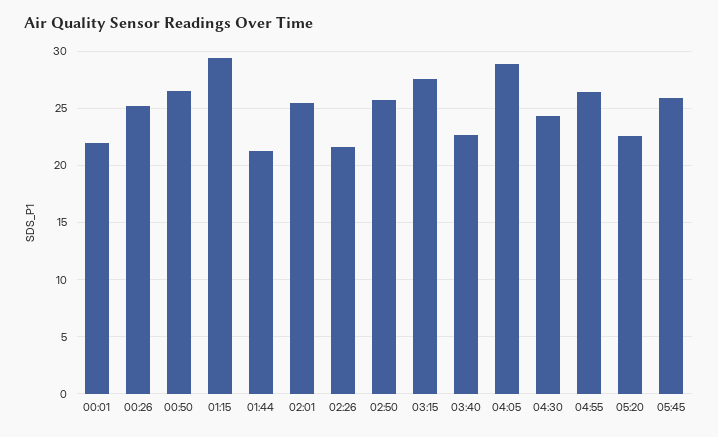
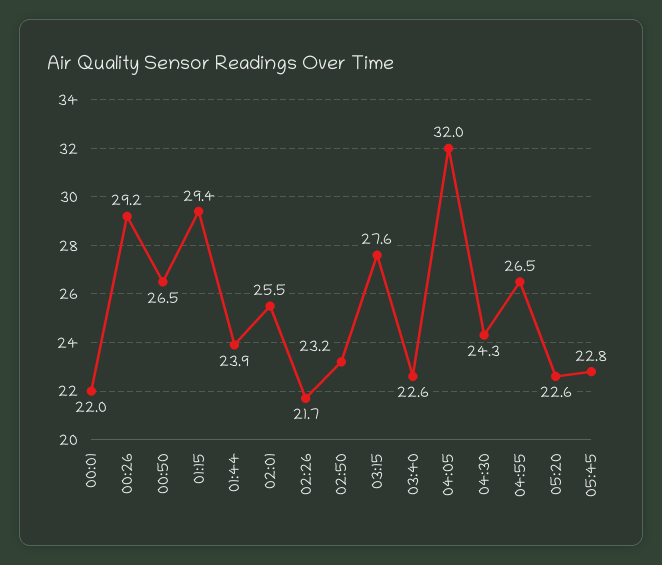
00:26: 25 -> 29.2
01:44: 21 -> 23.9
02:50: 26 -> 23.2
04:05: 29 -> 32
05:45: 26 -> 22.8

